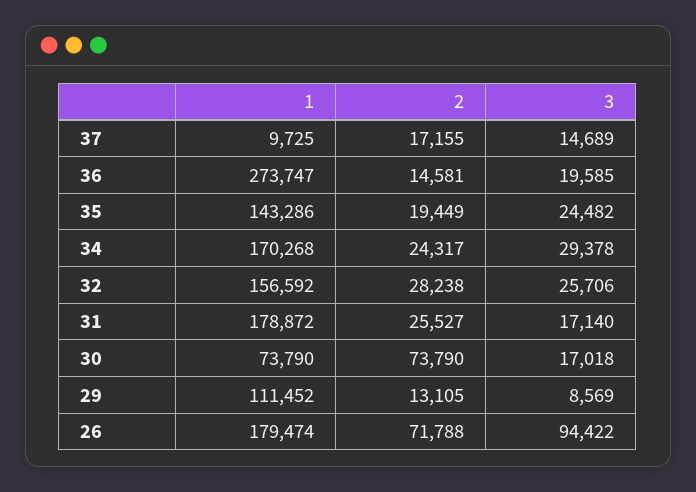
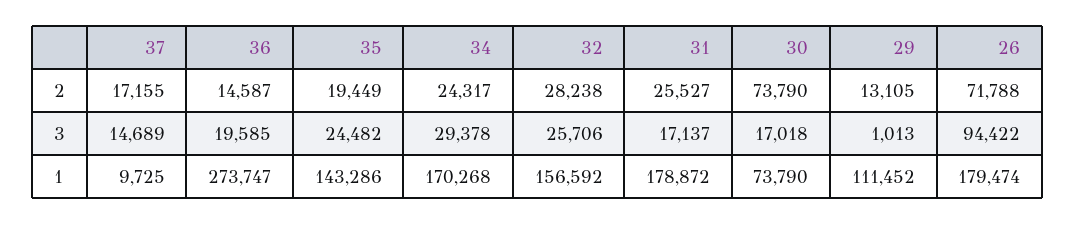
2, 36: 14581 -> 14587
3, 31: 17140 -> 17137
3, 29: 8569 -> 1013

